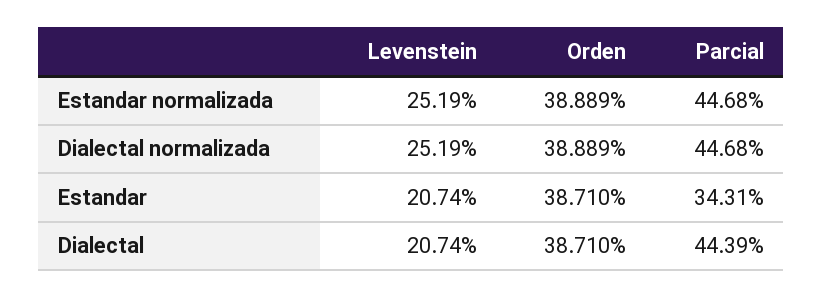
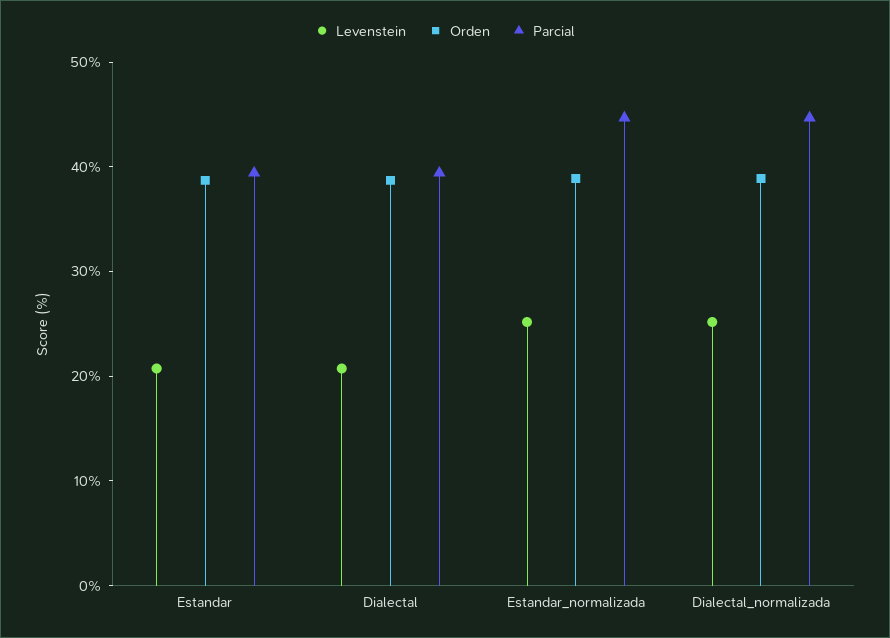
Parcial, Estandar: 34.31 -> 40
Parcial, Dialectal: 44.39 -> 40

